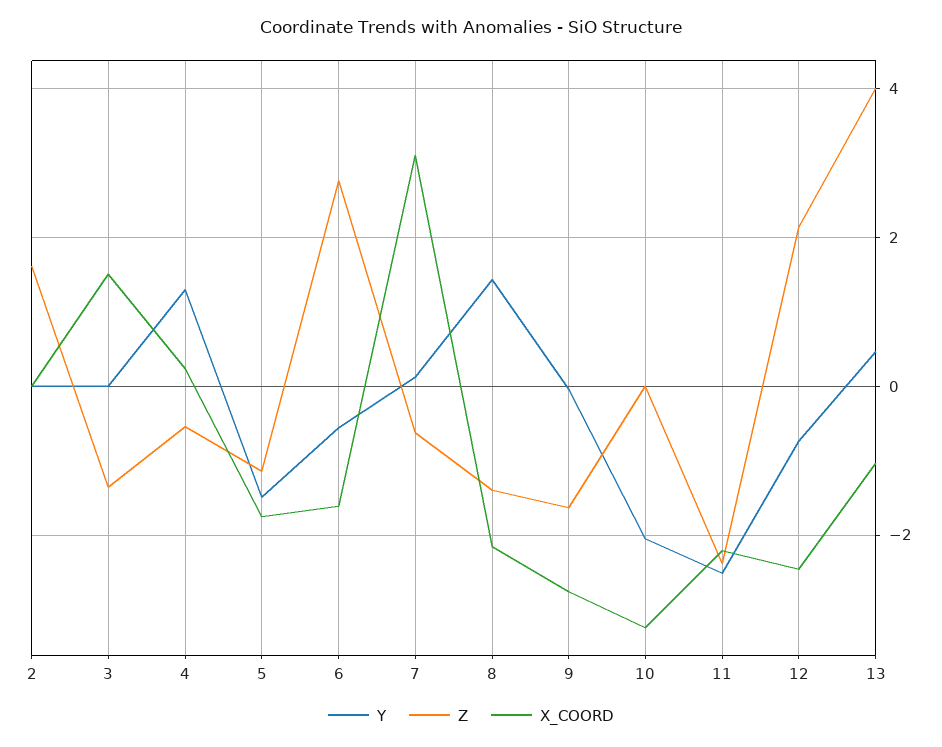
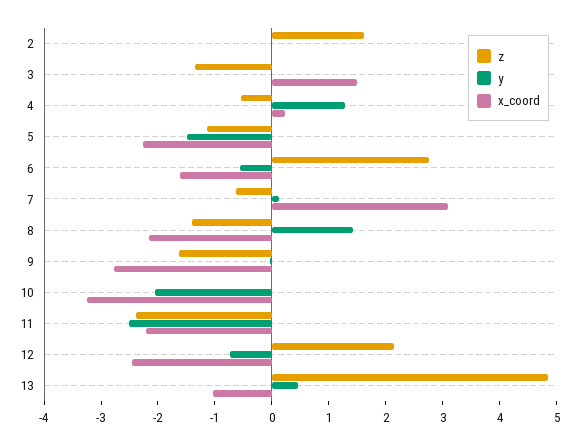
X_COORD, 5: -1.8 -> -2.2
Z, 13: 4 -> 4.8

